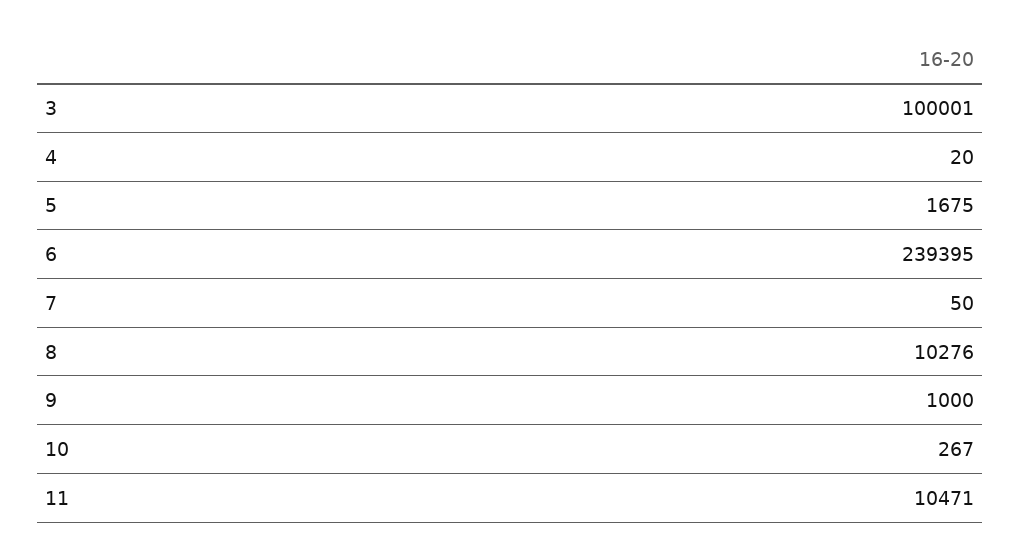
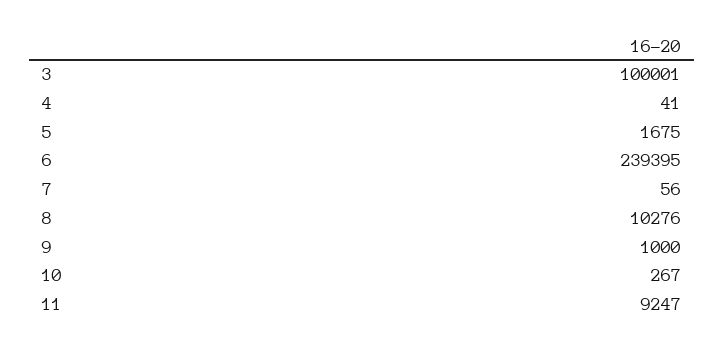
4: 20 -> 41
7: 50 -> 56
11: 10471 -> 9247

